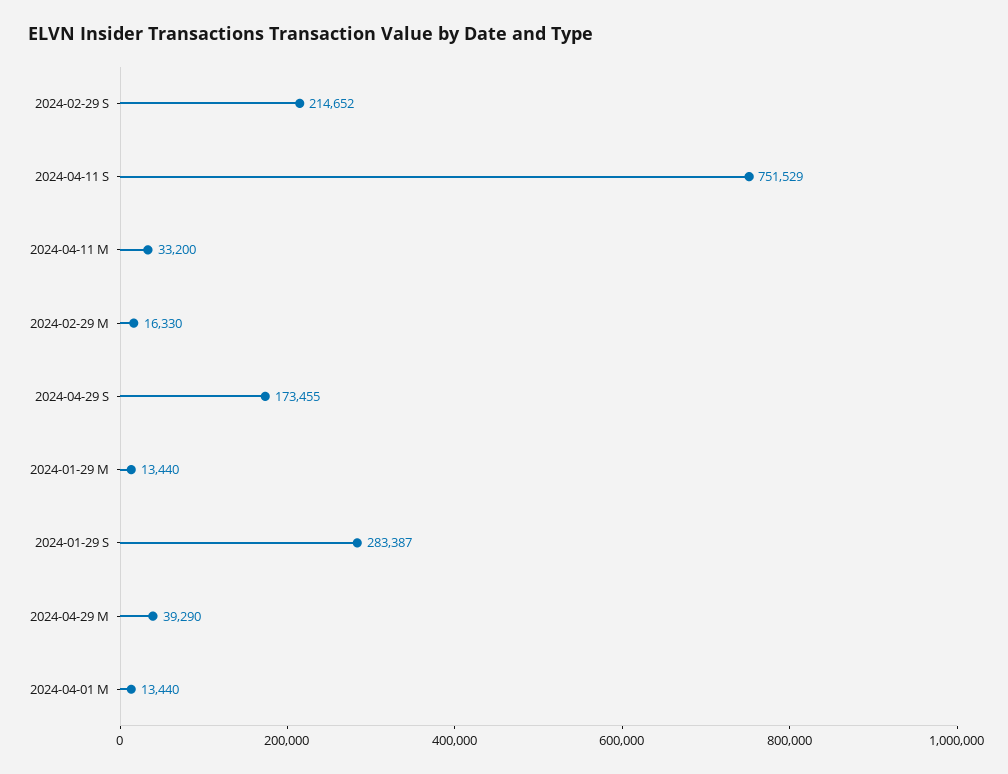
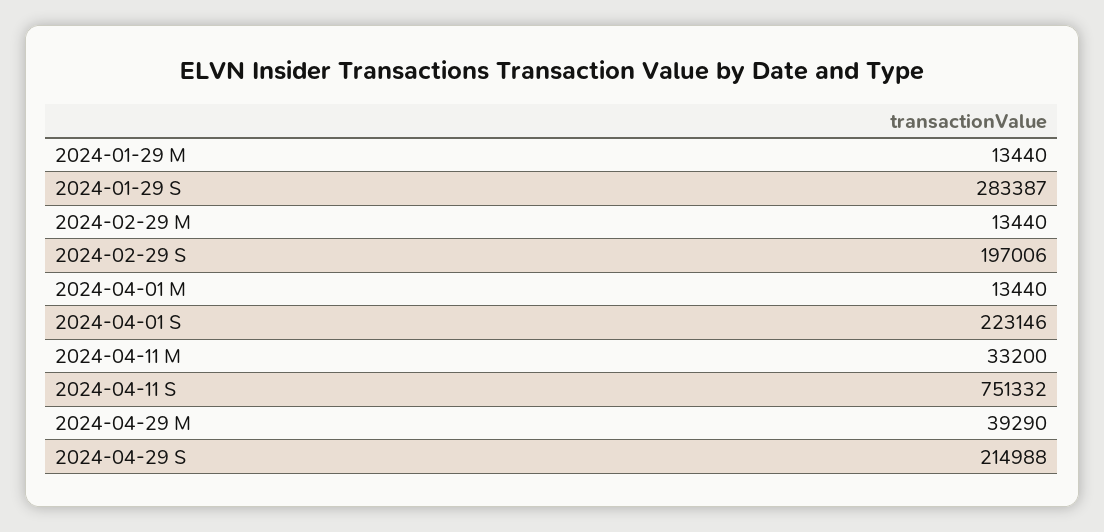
2024-02-29 S: 214652 -> 197006
2024-04-11 S: 751529 -> 751332
2024-02-29 M: 16330 -> 13440
2024-04-29 S: 173455 -> 214988
2024-04-01 S: none -> 223146

